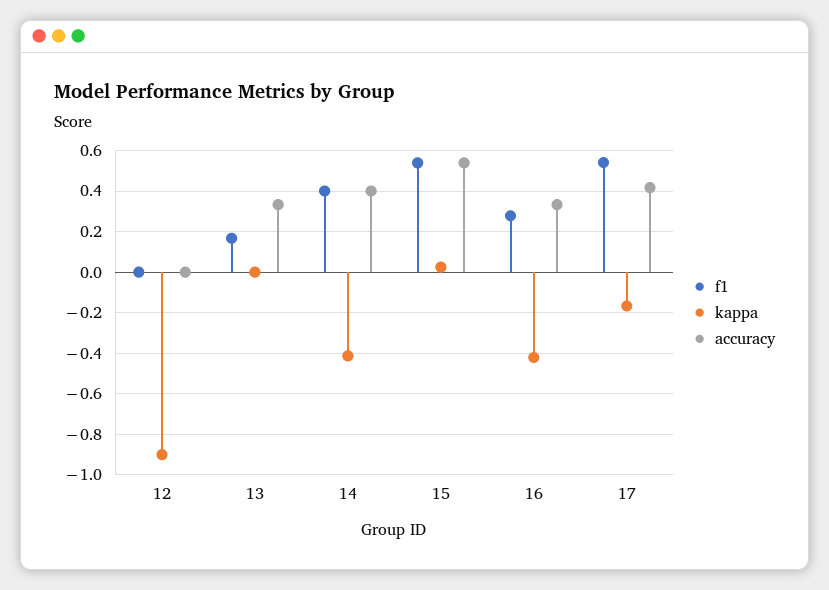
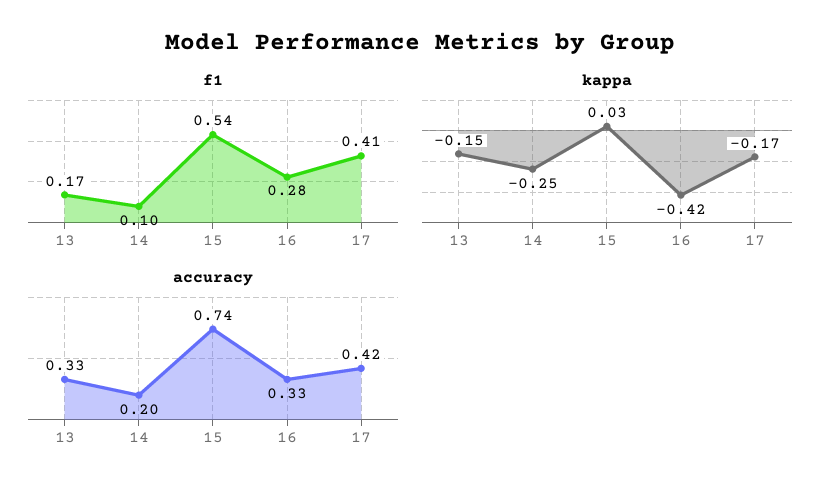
f1, 12: 0 -> none
kappa, 12: -0.9 -> none
accuracy, 12: 0 -> none
kappa, 13: 0 -> -0.15
f1, 14: 0.4 -> 0.1
kappa, 14: -0.4 -> -0.25
accuracy, 14: 0.4 -> 0.2
accuracy, 15: 0.55 -> 0.74
f1, 17: 0.55 -> 0.41

